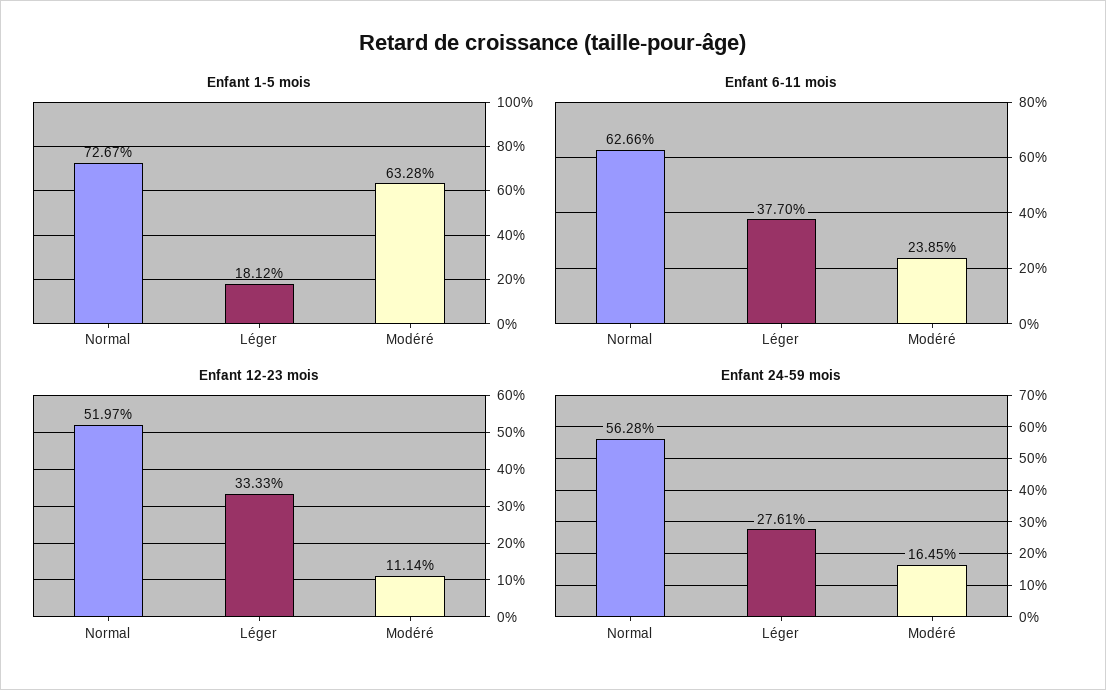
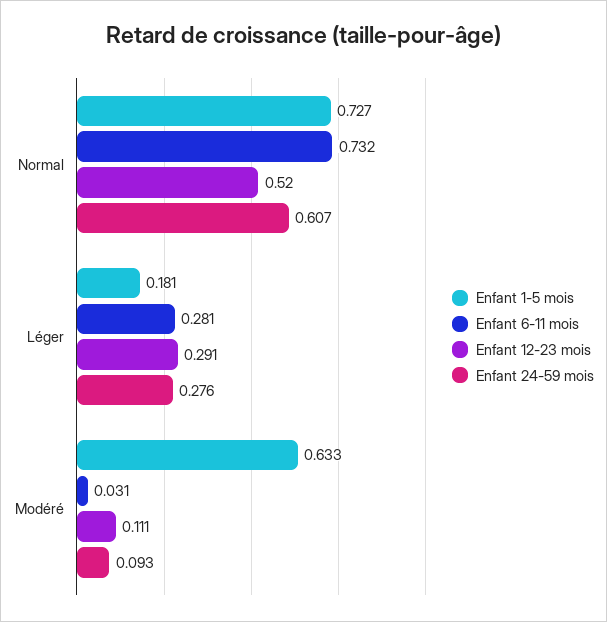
Enfant 6-11 mois, Normal: 0.6266 -> 0.732
Enfant 6-11 mois, Léger: 0.377 -> 0.281
Enfant 6-11 mois, Modéré: 0.2385 -> 0.031
Enfant 12-23 mois, Léger: 0.3333 -> 0.291
Enfant 24-59 mois, Normal: 0.5628 -> 0.607
Enfant 24-59 mois, Modéré: 0.1645 -> 0.093

